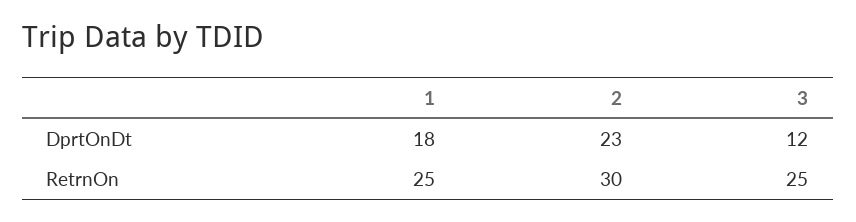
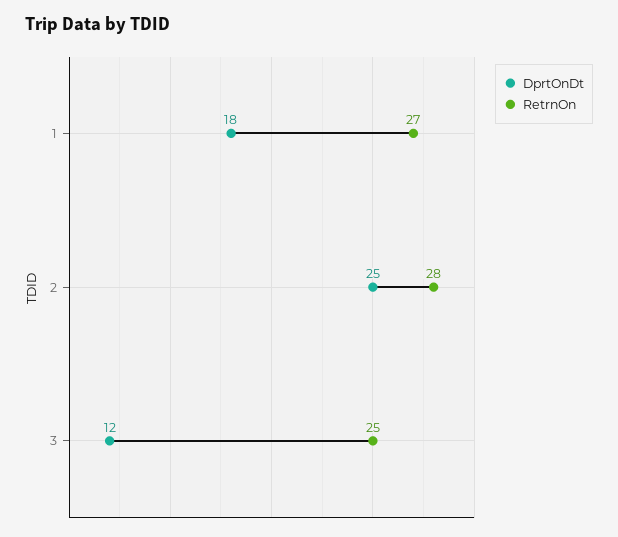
DprtOnDt, 2: 23 -> 25
RetrnOn, 1: 25 -> 27
RetrnOn, 2: 30 -> 28

